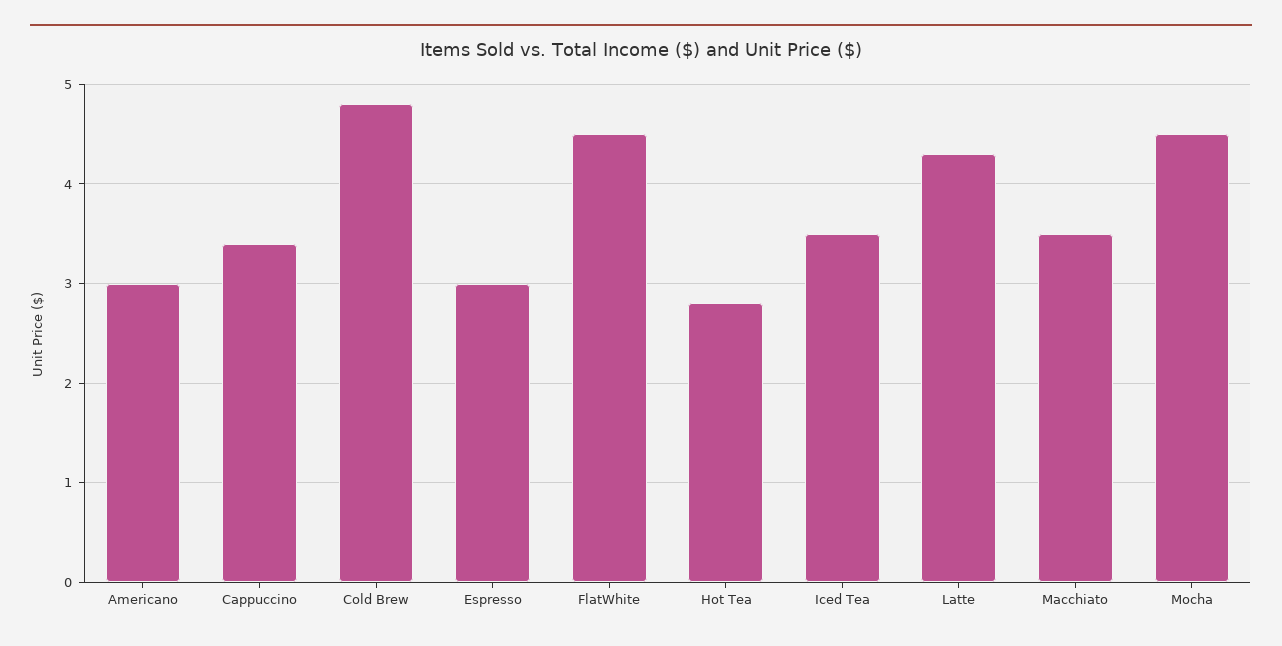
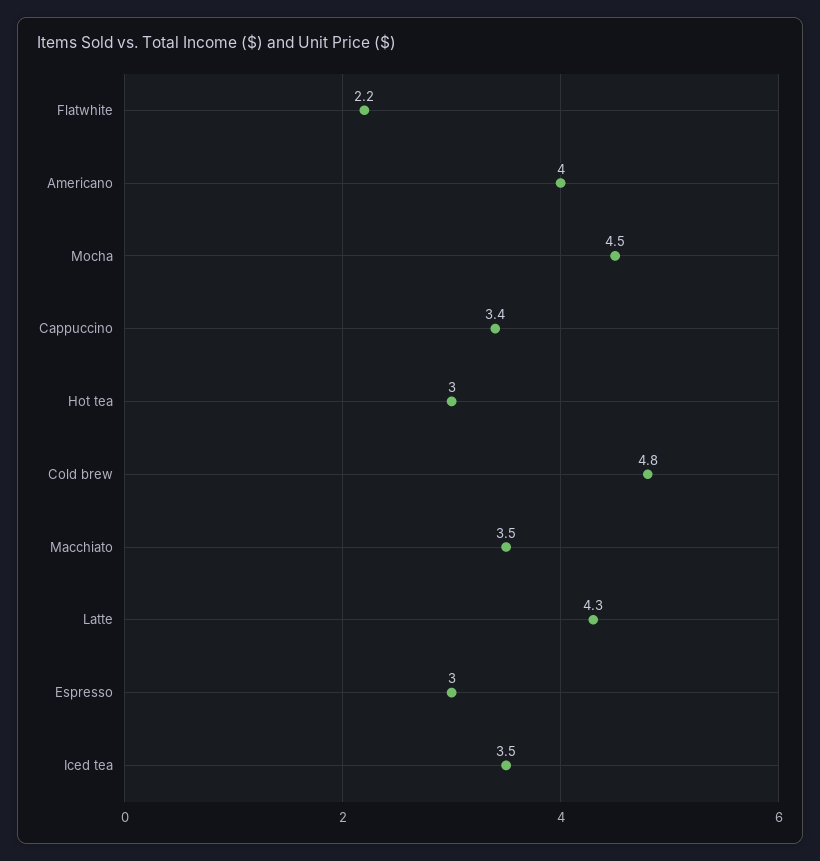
Americano: 3 -> 4
FlatWhite: 4.5 -> 2.2
Hot Tea: 2.8 -> 3

